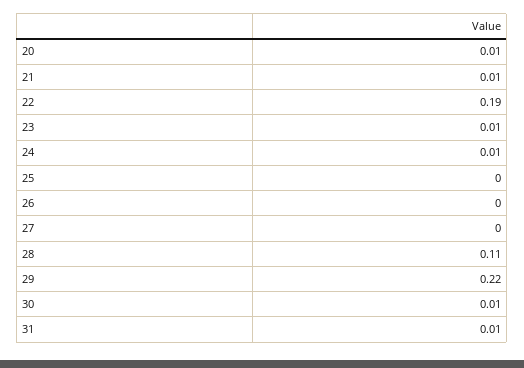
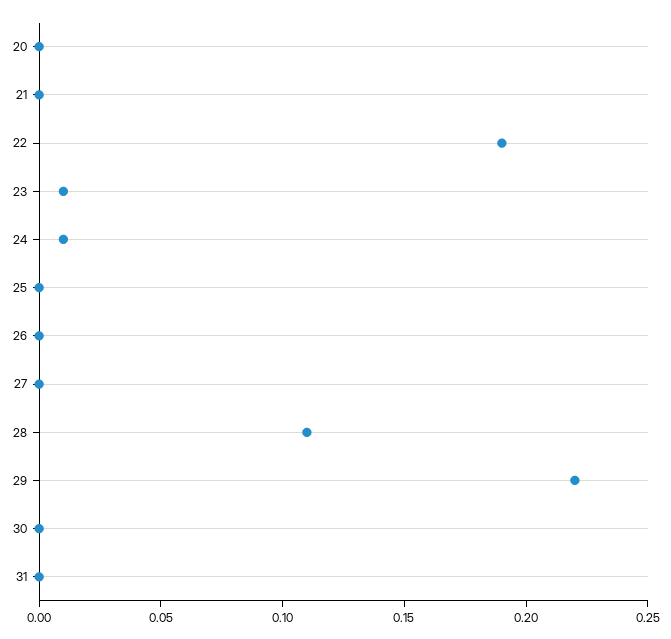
20: 0.01 -> 0
21: 0.01 -> 0
30: 0.01 -> 0
31: 0.01 -> 0

